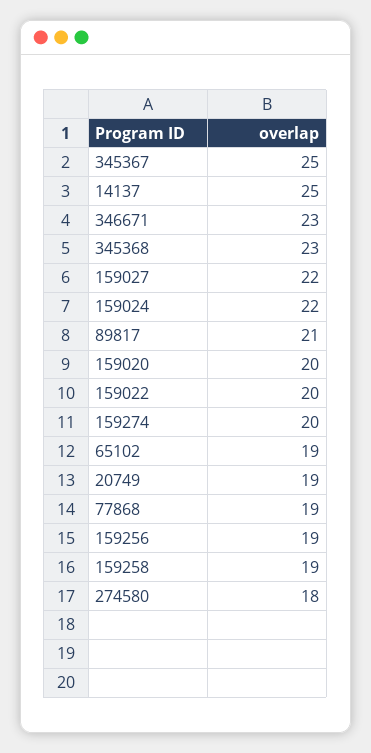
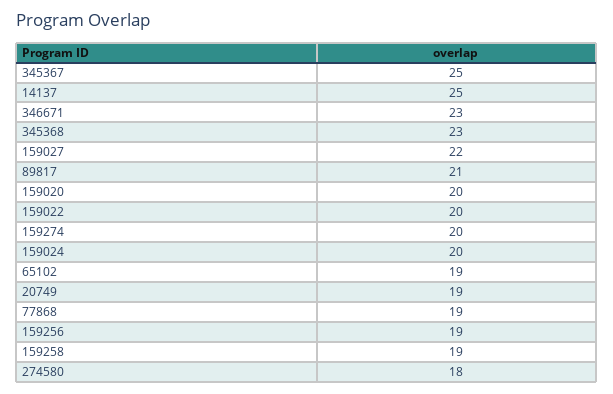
159024: 22 -> 20

